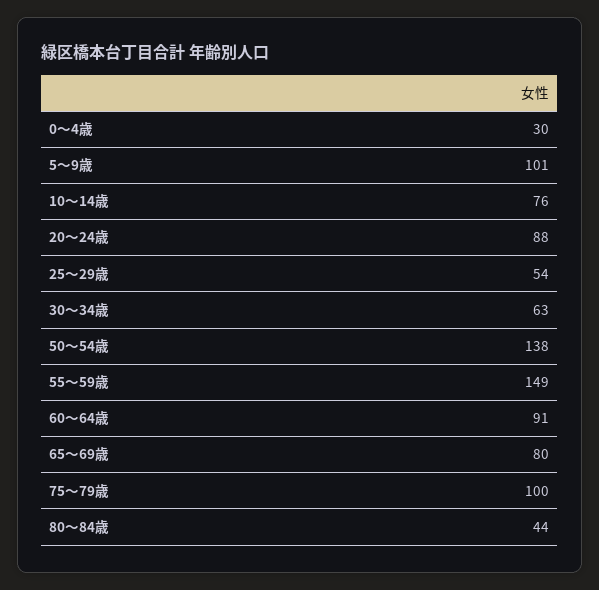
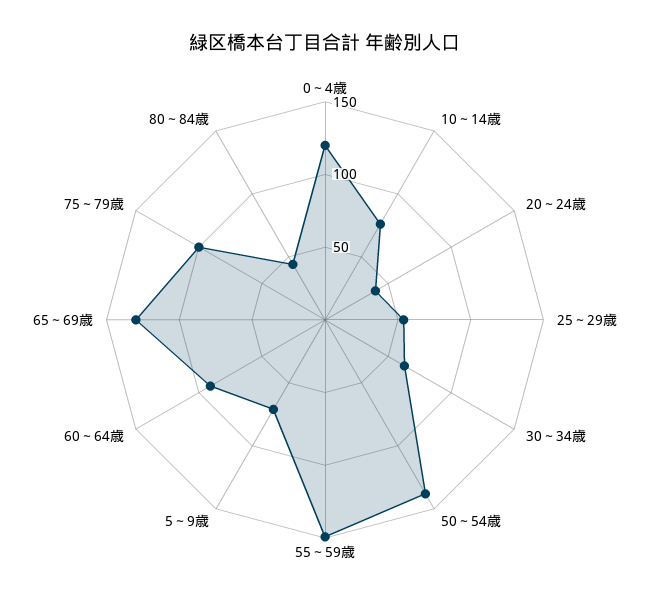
0～4歳: 30 -> 120
5～9歳: 101 -> 70
20～24歳: 88 -> 40
65～69歳: 80 -> 130

